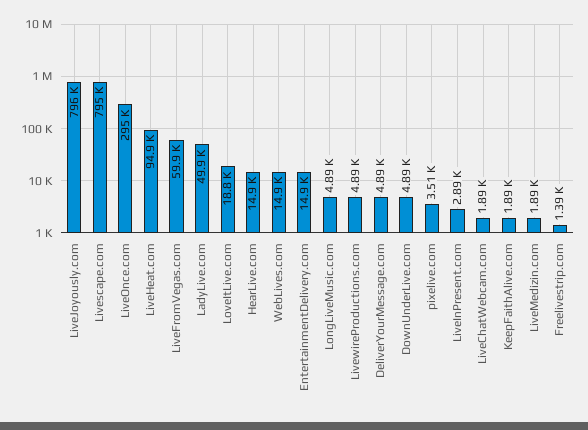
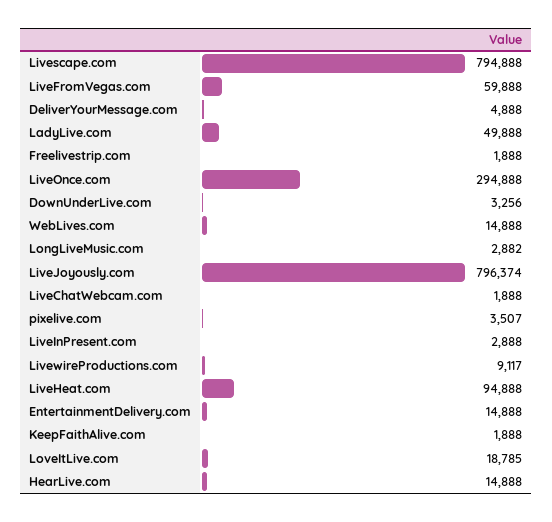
LongLiveMusic.com: 4890 -> 2882
LivewireProductions.com: 4890 -> 9117
DownUnderLive.com: 4890 -> 3256
LiveMedizin.com: 1890 -> none
Freelivestrip.com: 1390 -> 1888

